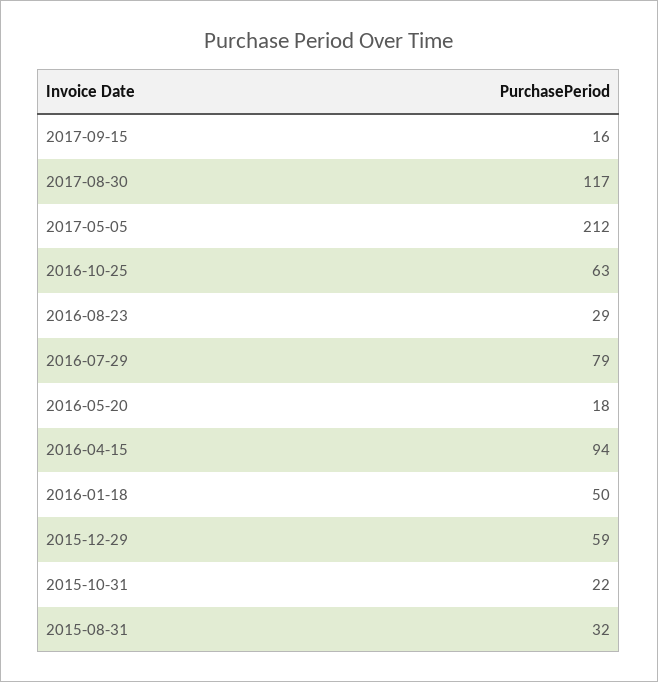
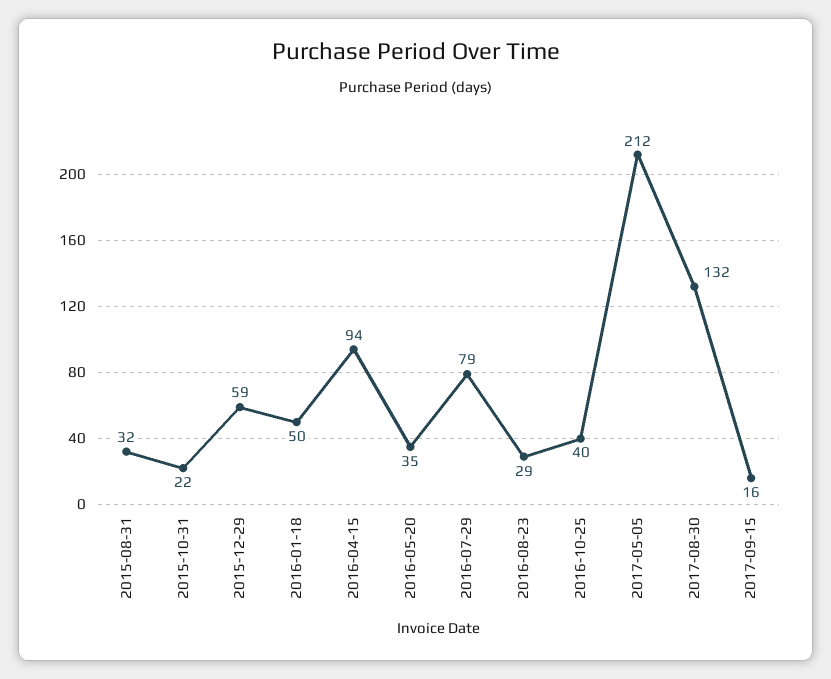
2017-08-30: 117 -> 132
2016-10-25: 63 -> 40
2016-05-20: 18 -> 35

